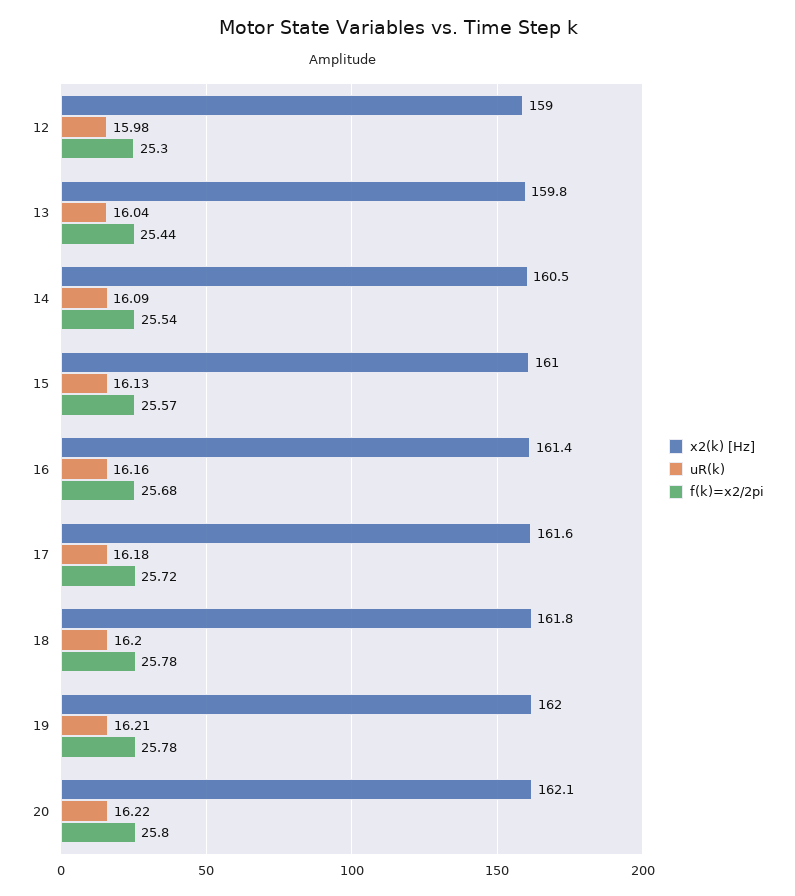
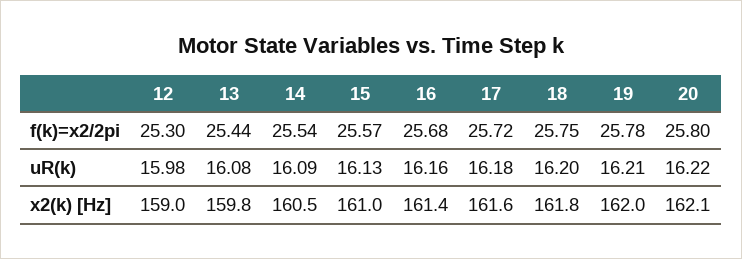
uR(k), 13: 16.04 -> 16.08
f(k)=x2/2pi, 18: 25.78 -> 25.75

